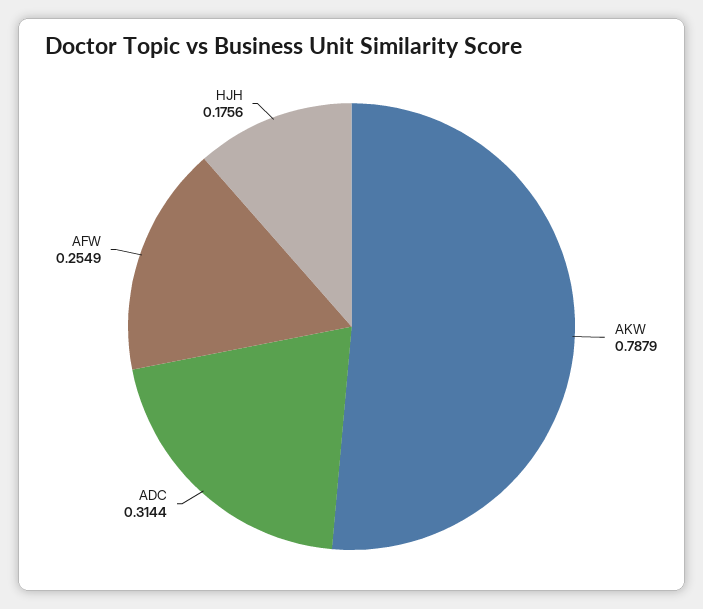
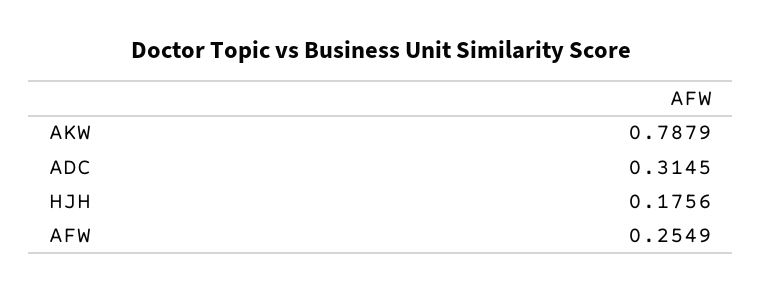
ADC: 0.3144 -> 0.3145

